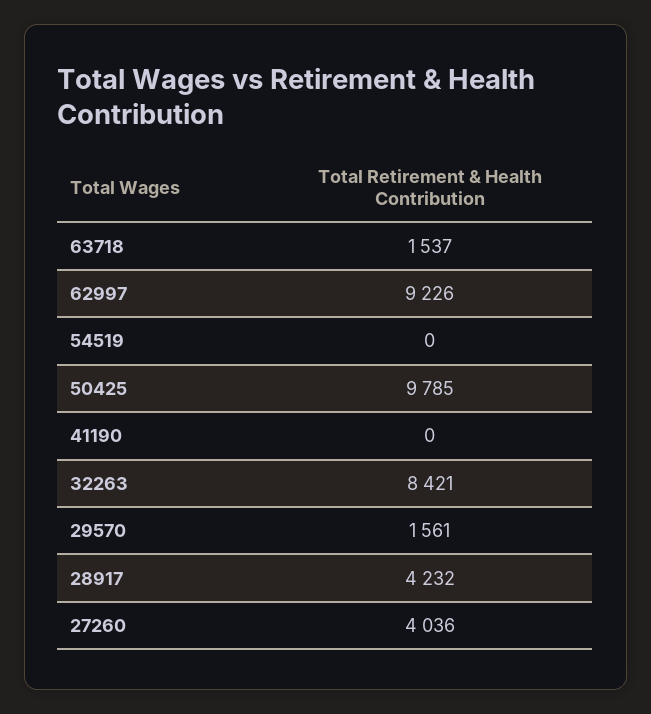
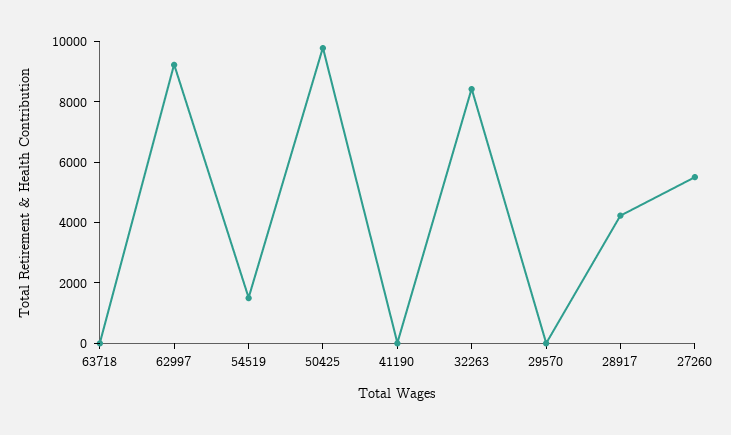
63718: 1537 -> 0
54519: 0 -> 1500
29570: 1561 -> 0
27260: 4036 -> 5500

